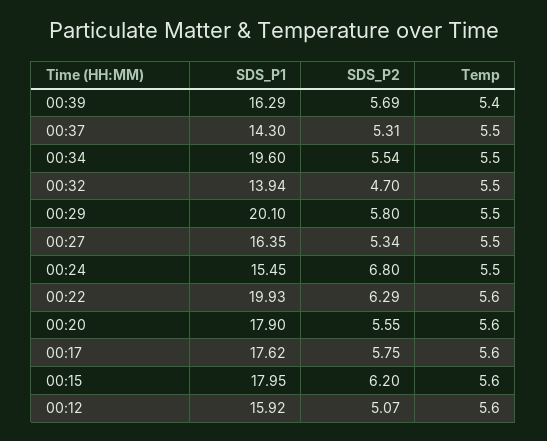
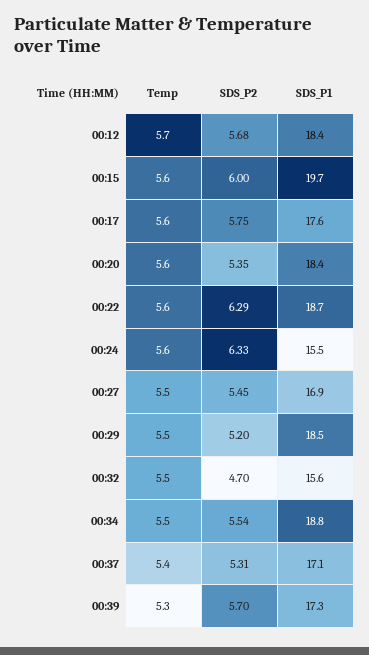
SDS_P1, 00:39: 16.29 -> 17.3
SDS_P2, 00:39: 5.69 -> 5.7
Temp, 00:39: 5.4 -> 5.3
SDS_P1, 00:37: 14.3 -> 17.1
Temp, 00:37: 5.5 -> 5.4
SDS_P1, 00:34: 19.6 -> 18.8
SDS_P1, 00:32: 13.94 -> 15.6
SDS_P1, 00:29: 20.1 -> 18.5
SDS_P2, 00:29: 5.8 -> 5.2
SDS_P1, 00:27: 16.35 -> 16.9
SDS_P2, 00:27: 5.34 -> 5.45
SDS_P2, 00:24: 6.8 -> 6.33
Temp, 00:24: 5.5 -> 5.6
SDS_P1, 00:22: 19.93 -> 18.7
SDS_P1, 00:20: 17.9 -> 18.4
SDS_P2, 00:20: 5.55 -> 5.35
SDS_P1, 00:15: 17.95 -> 19.7
SDS_P2, 00:15: 6.2 -> 6
SDS_P1, 00:12: 15.92 -> 18.4
SDS_P2, 00:12: 5.07 -> 5.68
Temp, 00:12: 5.6 -> 5.7

